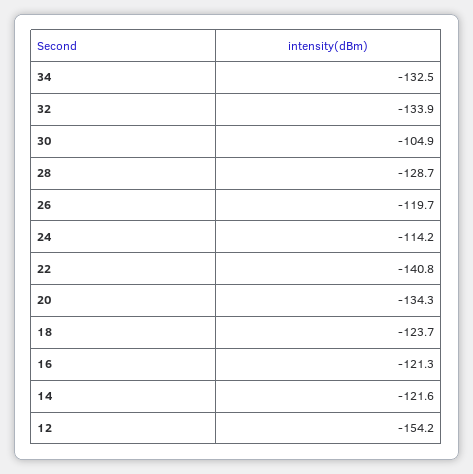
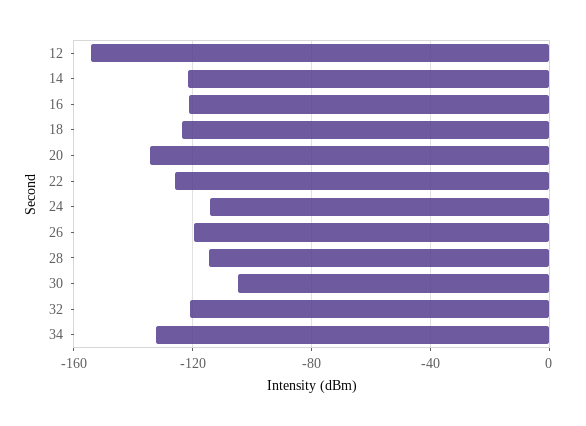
32: -133.9 -> -120
28: -128.7 -> -115
22: -140.8 -> -125

